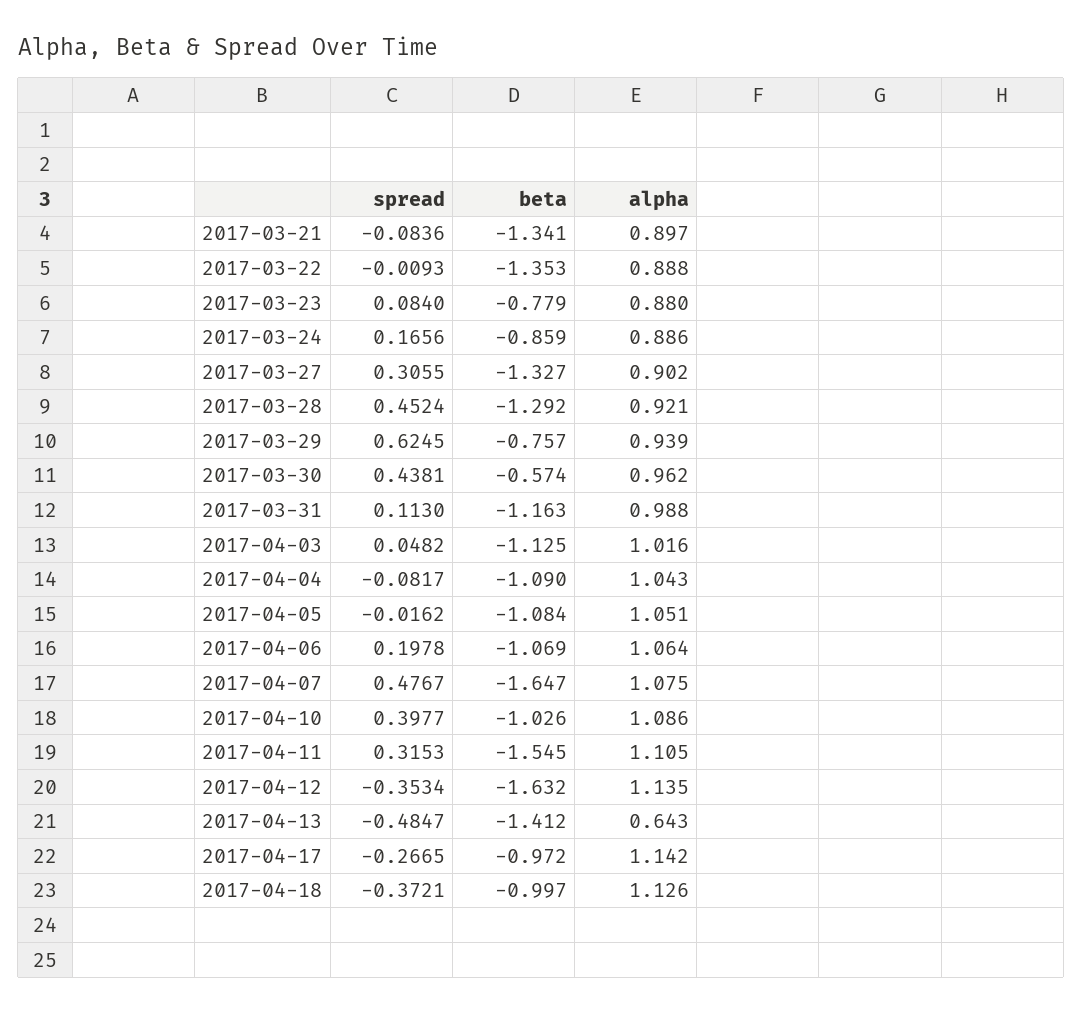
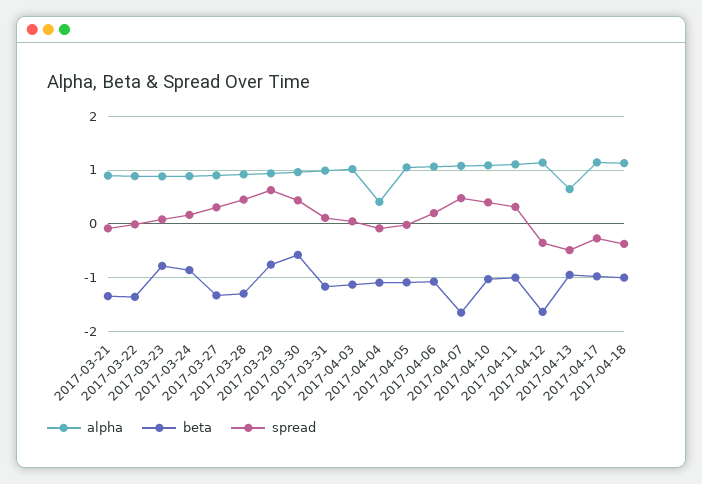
alpha, 2017-04-04: 1.043 -> 0.4
beta, 2017-04-11: -1.545 -> -1
beta, 2017-04-13: -1.412 -> -1

